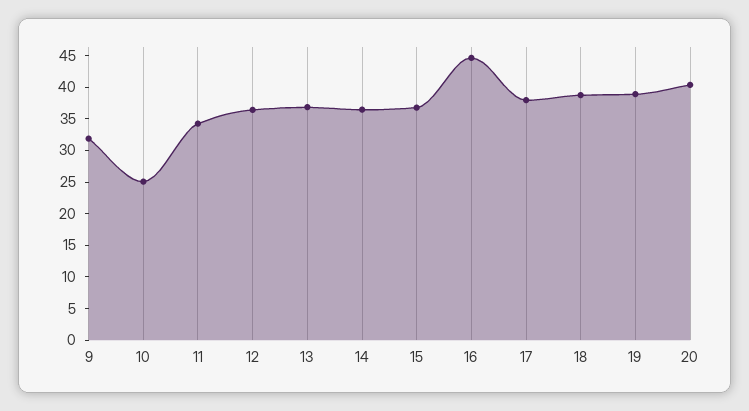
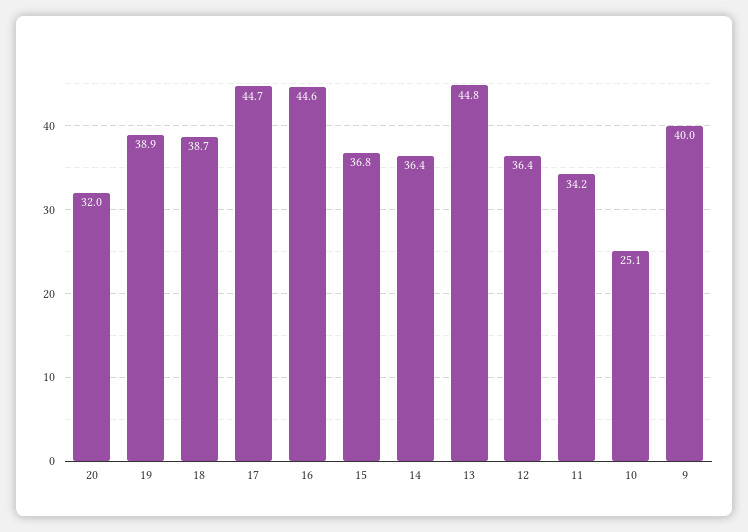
9: 32.5 -> 40
13: 37.5 -> 44.8
17: 37.5 -> 44.7
20: 40 -> 32

